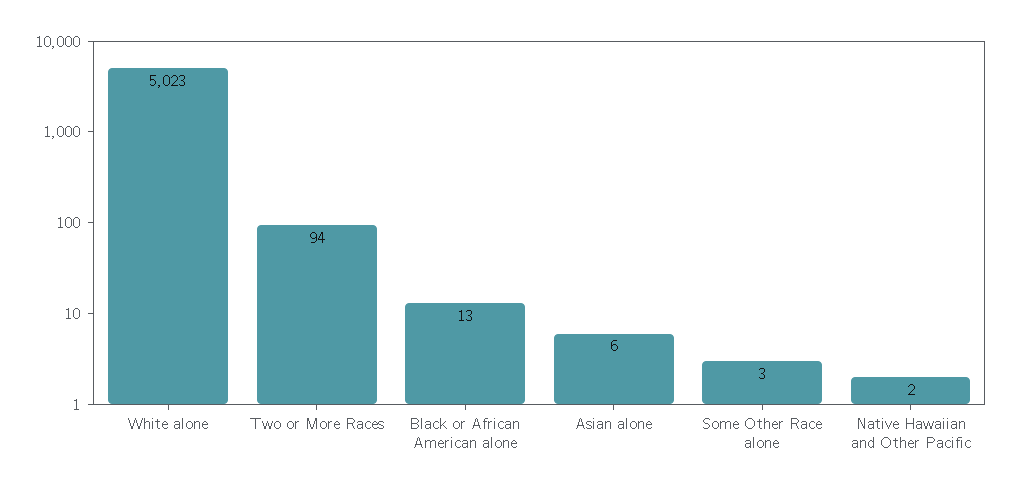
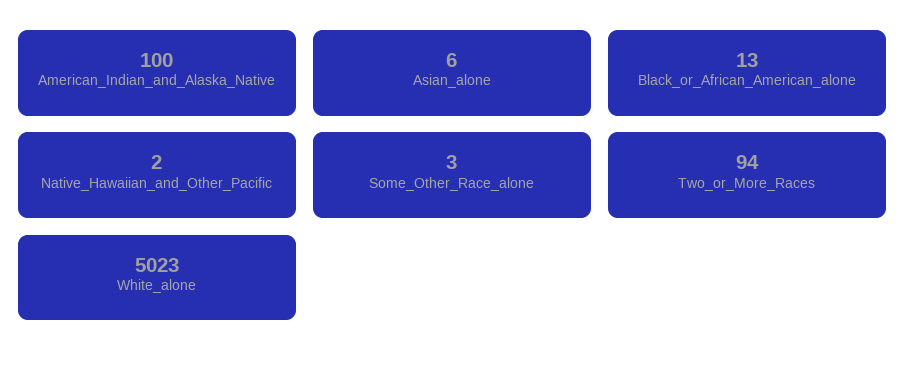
American_Indian_and_Alaska_Native: none -> 100

